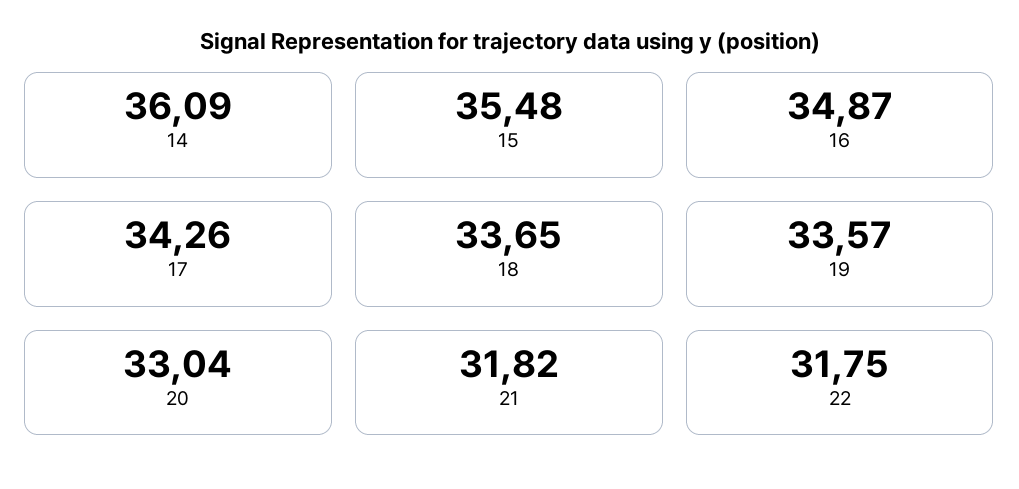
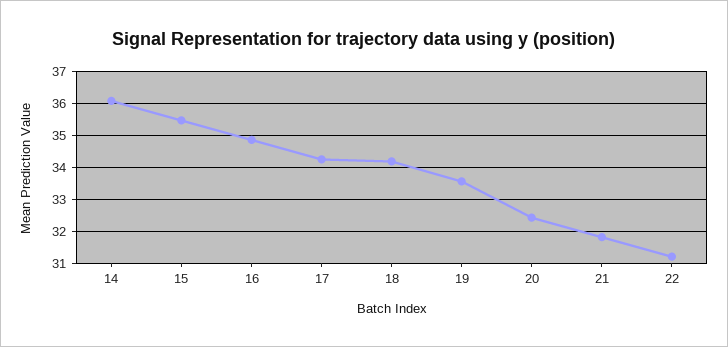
18: 33.65 -> 34.2
20: 33.04 -> 32.4
22: 31.75 -> 31.2

